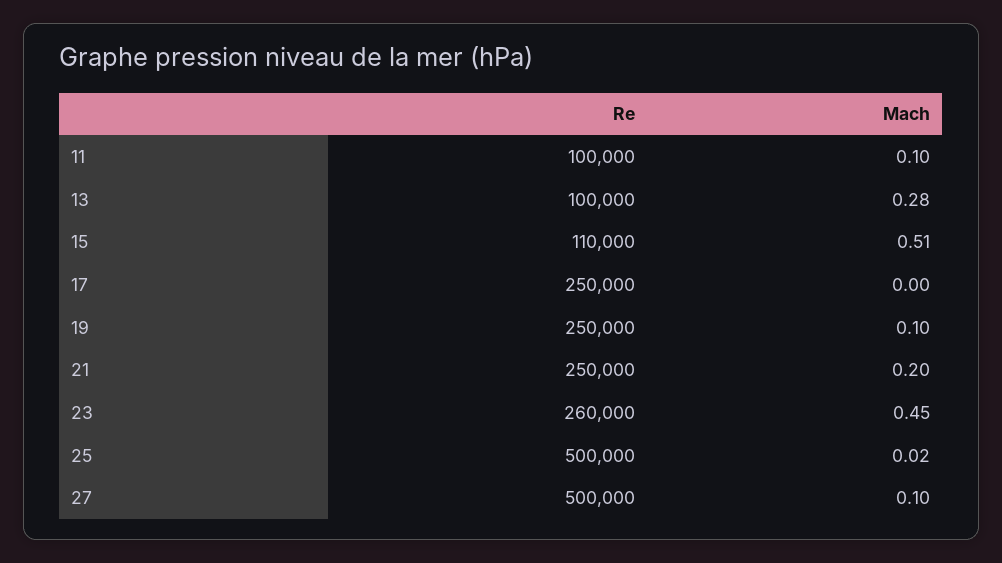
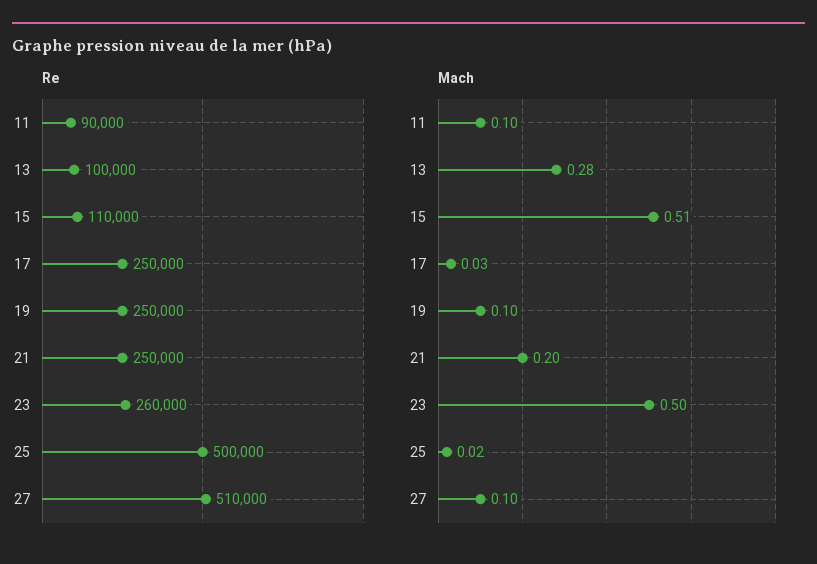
Re, 11: 100000 -> 90000
Mach, 17: 0 -> 0.03
Mach, 23: 0.45 -> 0.5
Re, 27: 500000 -> 510000

